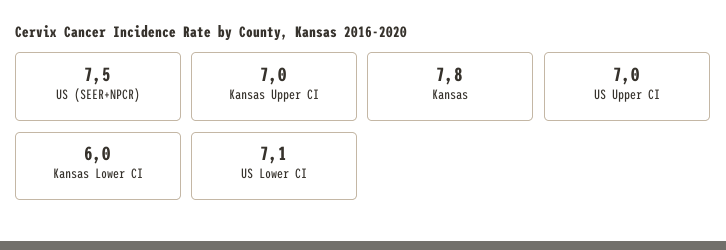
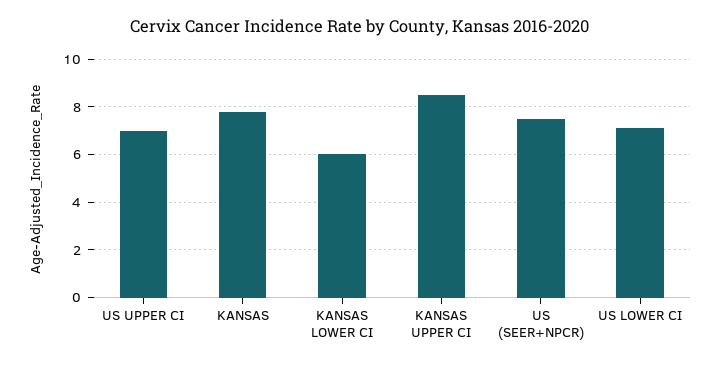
Kansas Upper CI: 7 -> 8.5

